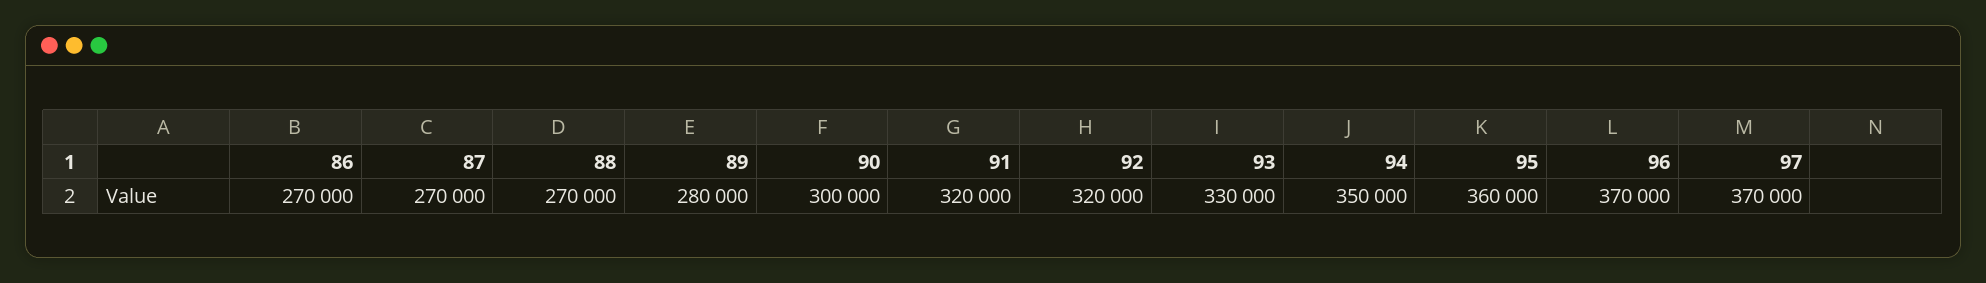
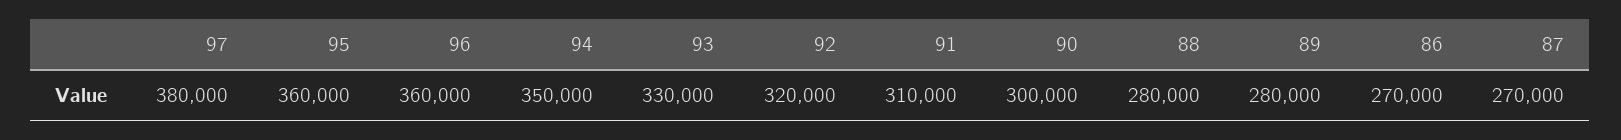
88: 270000 -> 280000
91: 320000 -> 310000
96: 370000 -> 360000
97: 370000 -> 380000

